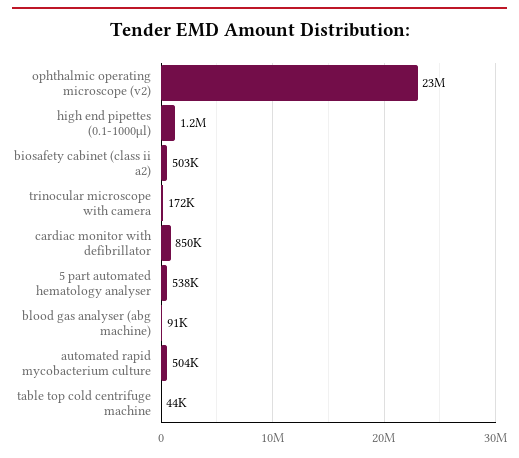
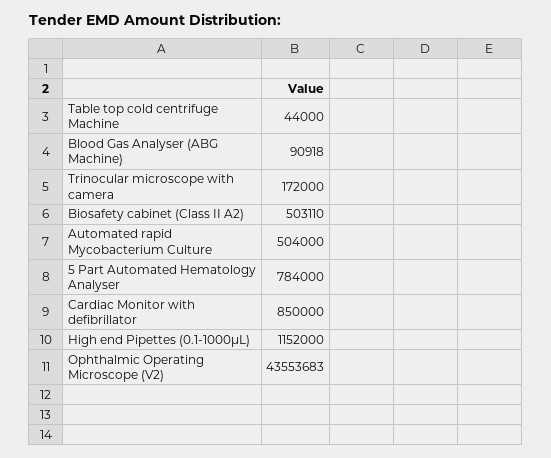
ophthalmic operating microscope (v2): 23000000 -> 43553683
5 part automated hematology analyser: 538000 -> 784000

